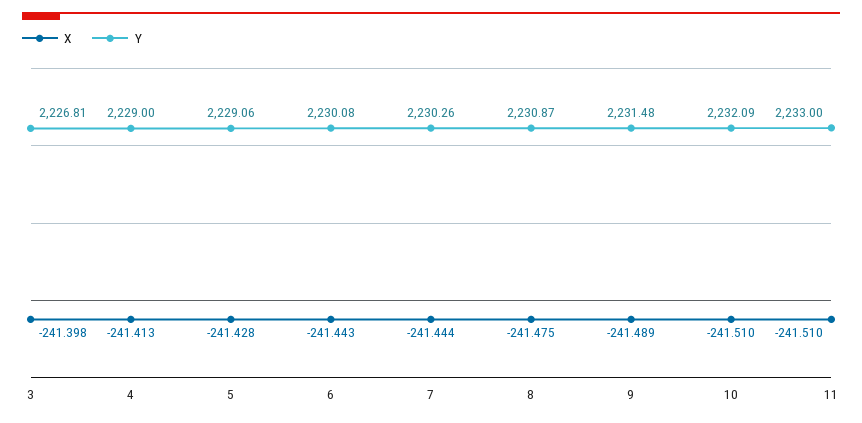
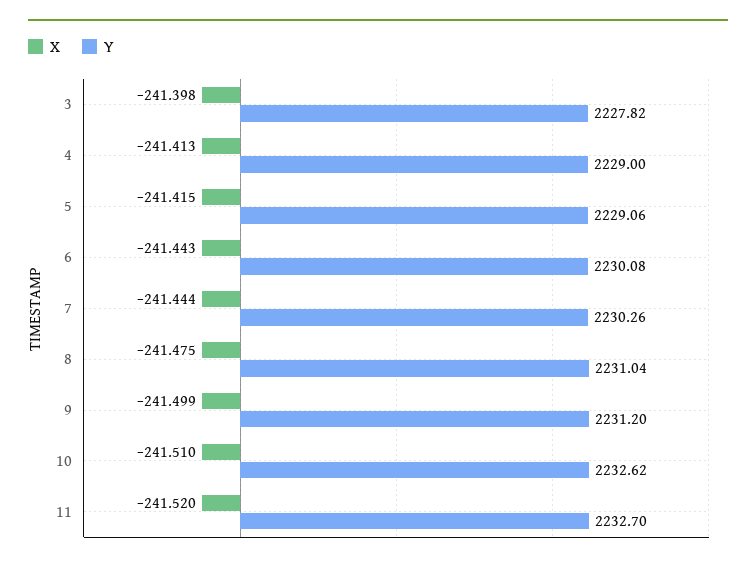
Y, 3: 2226.81 -> 2227.82
X, 5: -241.428 -> -241.415
Y, 8: 2230.87 -> 2231.04
X, 9: -241.489 -> -241.499
Y, 9: 2231.48 -> 2231.2
Y, 10: 2232.09 -> 2232.62
X, 11: -241.51 -> -241.52
Y, 11: 2233 -> 2232.7

